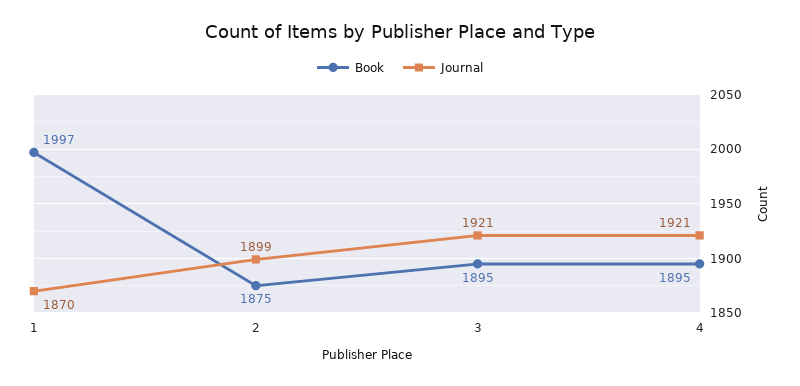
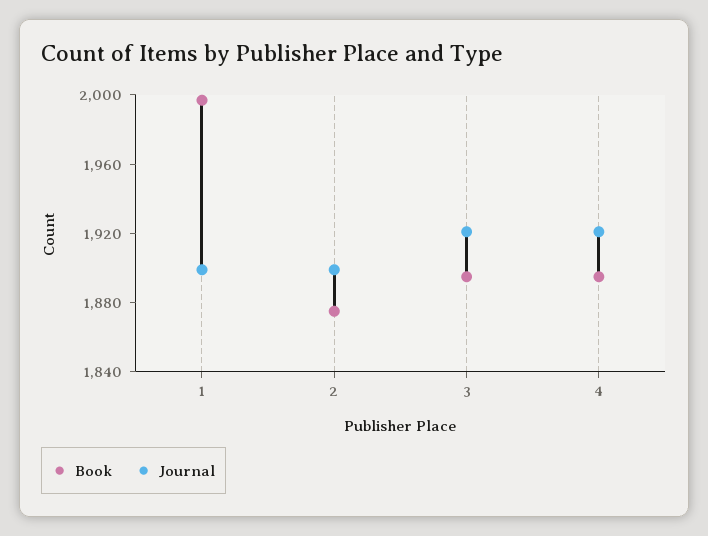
Journal, 1: 1870 -> 1900

